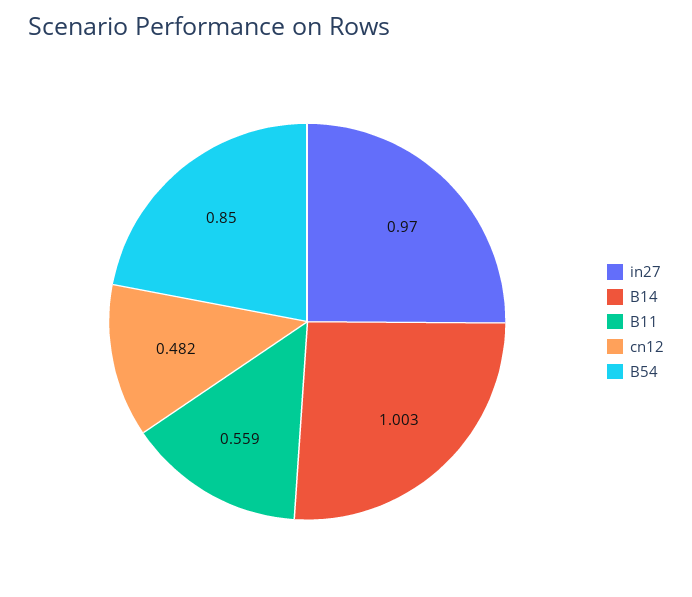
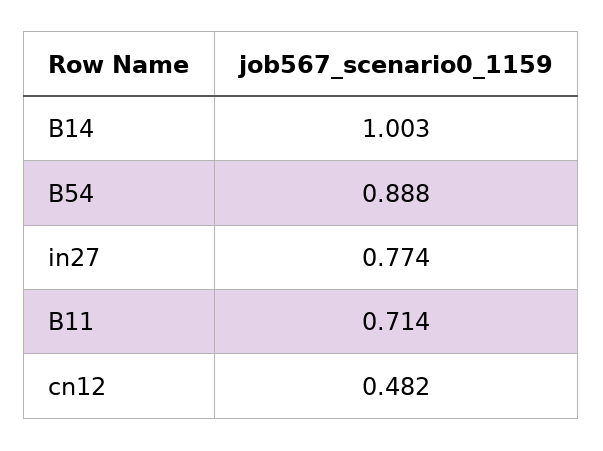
in27: 0.97 -> 0.774
B11: 0.559 -> 0.714
B54: 0.85 -> 0.888

